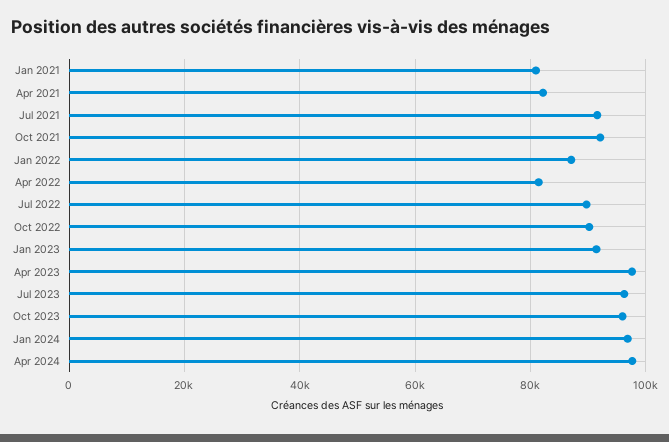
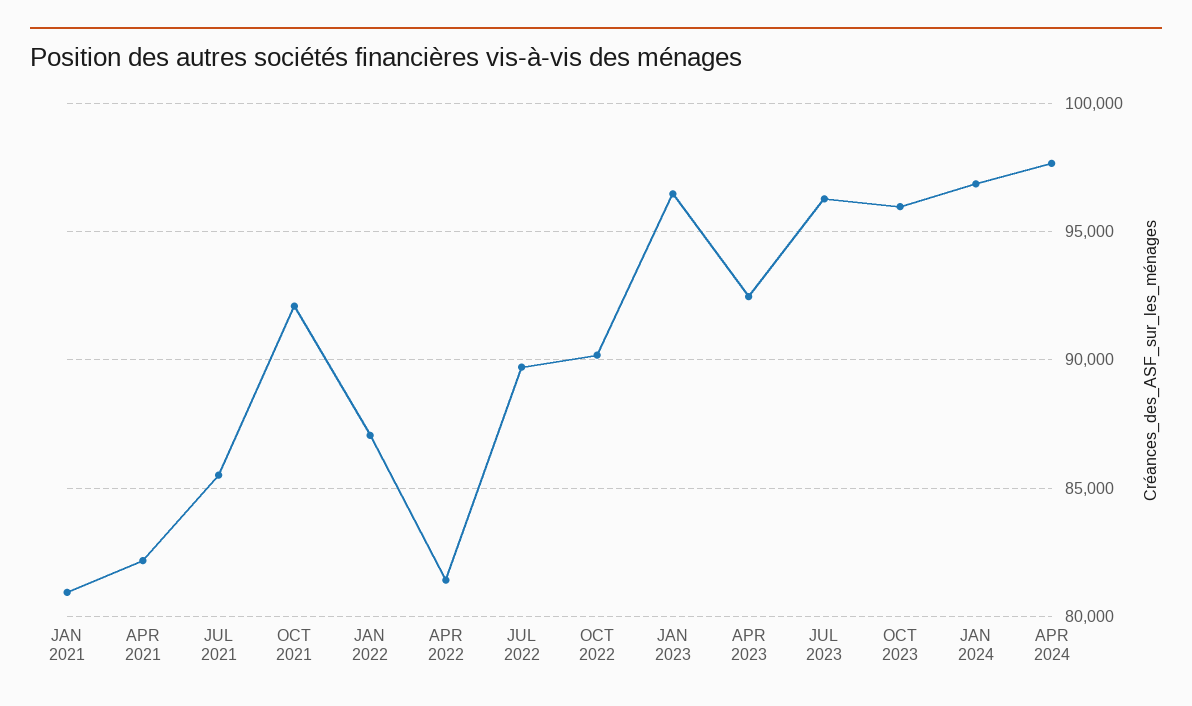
Jul 2021: 92000 -> 85500
Jan 2023: 92000 -> 96500
Apr 2023: 98000 -> 92500

